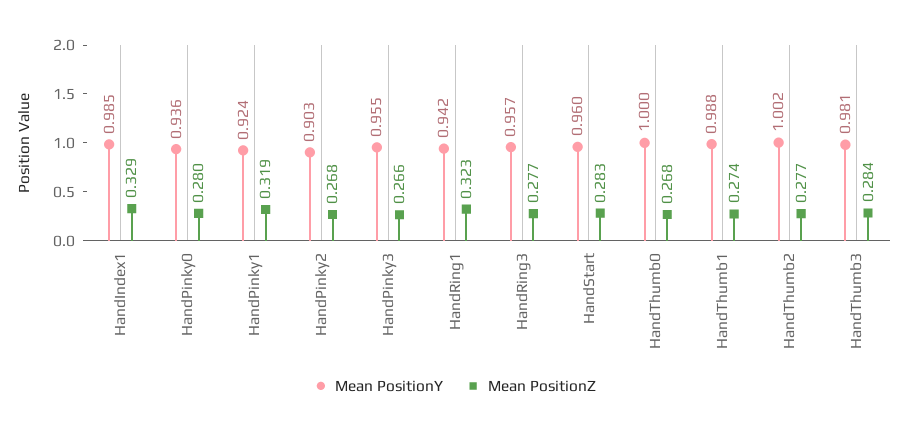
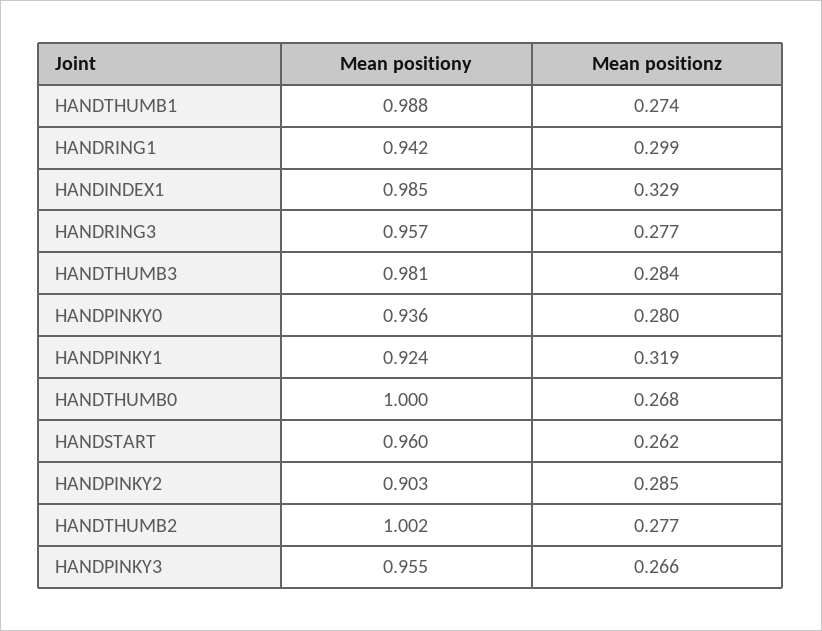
Mean PositionZ, HandPinky2: 0.268 -> 0.285
Mean PositionZ, HandRing1: 0.323 -> 0.299
Mean PositionZ, HandStart: 0.283 -> 0.262

